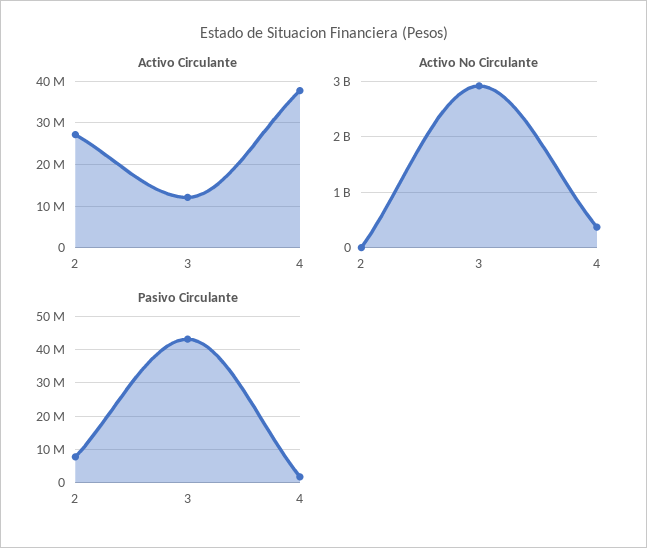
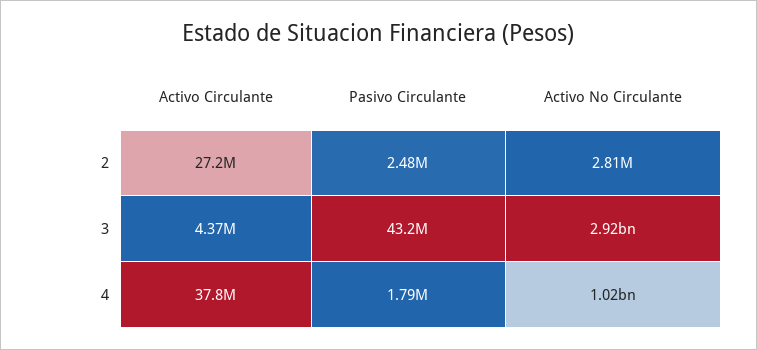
Activo Circulante, 3: 12000000 -> 4370000
Activo No Circulante, 4: 400000000 -> 1020000000
Pasivo Circulante, 2: 8000000 -> 2480000

